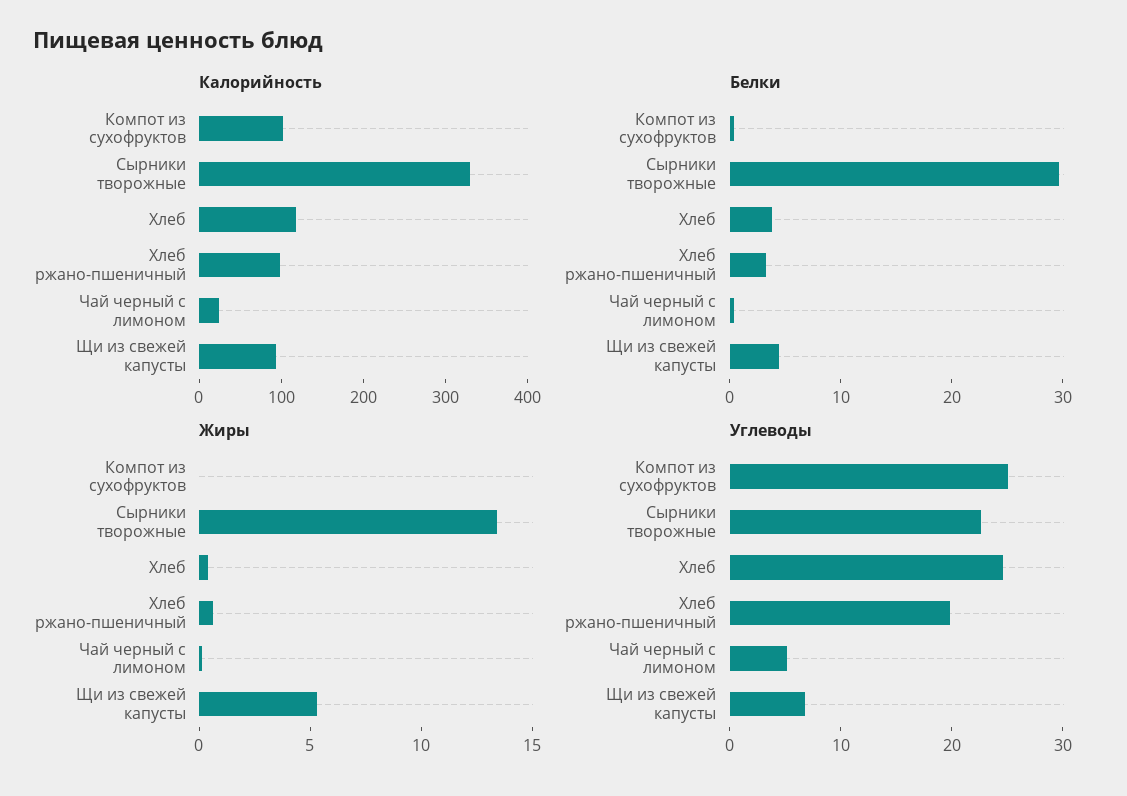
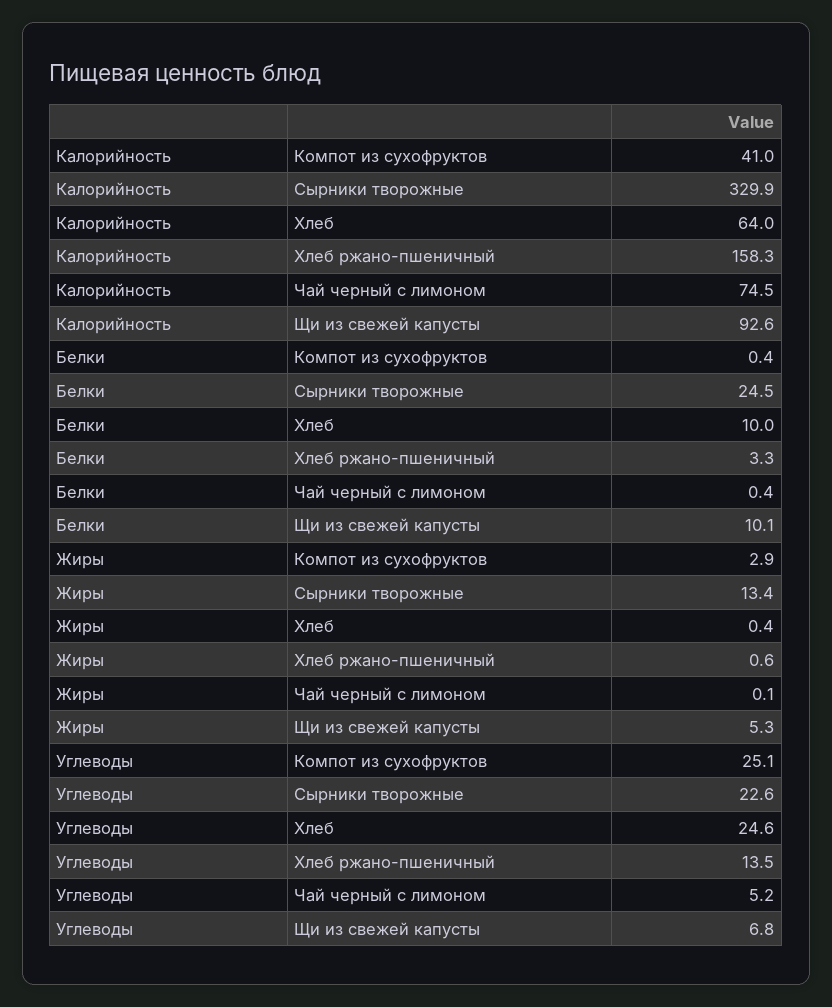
Калорийность, Компот из сухофруктов: 100 -> 41
Калорийность, Хлеб: 120 -> 64
Калорийность, Хлеб ржано-пшеничный: 100 -> 158.3
Калорийность, Чай черный с лимоном: 20 -> 74.5
Белки, Сырники творожные: 30 -> 24.5
Белки, Хлеб: 4 -> 10
Белки, Щи из свежей капусты: 4 -> 10.1
Жиры, Компот из сухофруктов: 0 -> 2.9
Углеводы, Хлеб ржано-пшеничный: 20 -> 13.5

